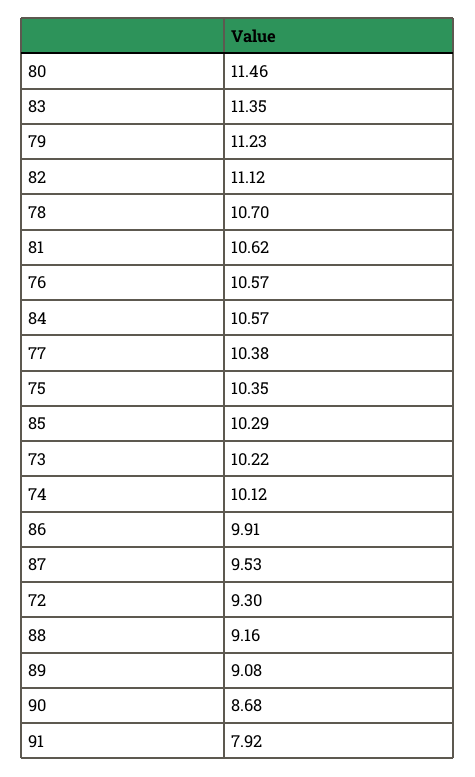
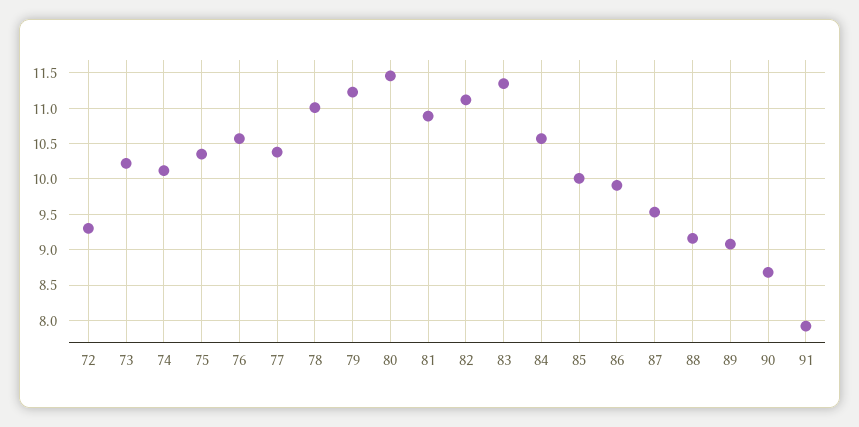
78: 10.7 -> 11
81: 10.62 -> 10.9
85: 10.29 -> 10

